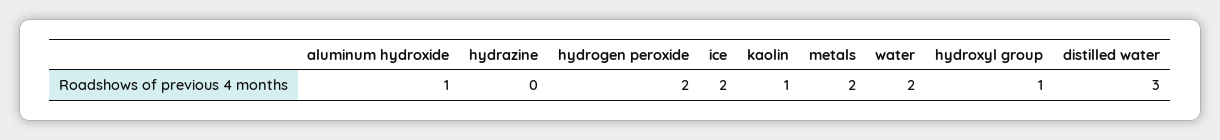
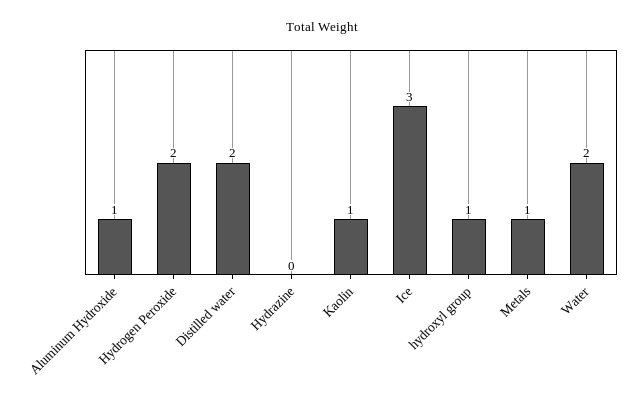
ice: 2 -> 3
metals: 2 -> 1
distilled water: 3 -> 2

